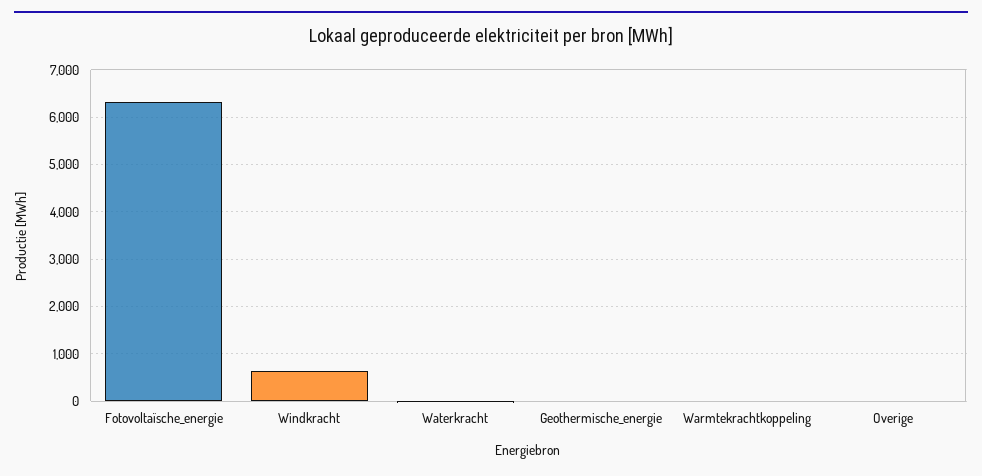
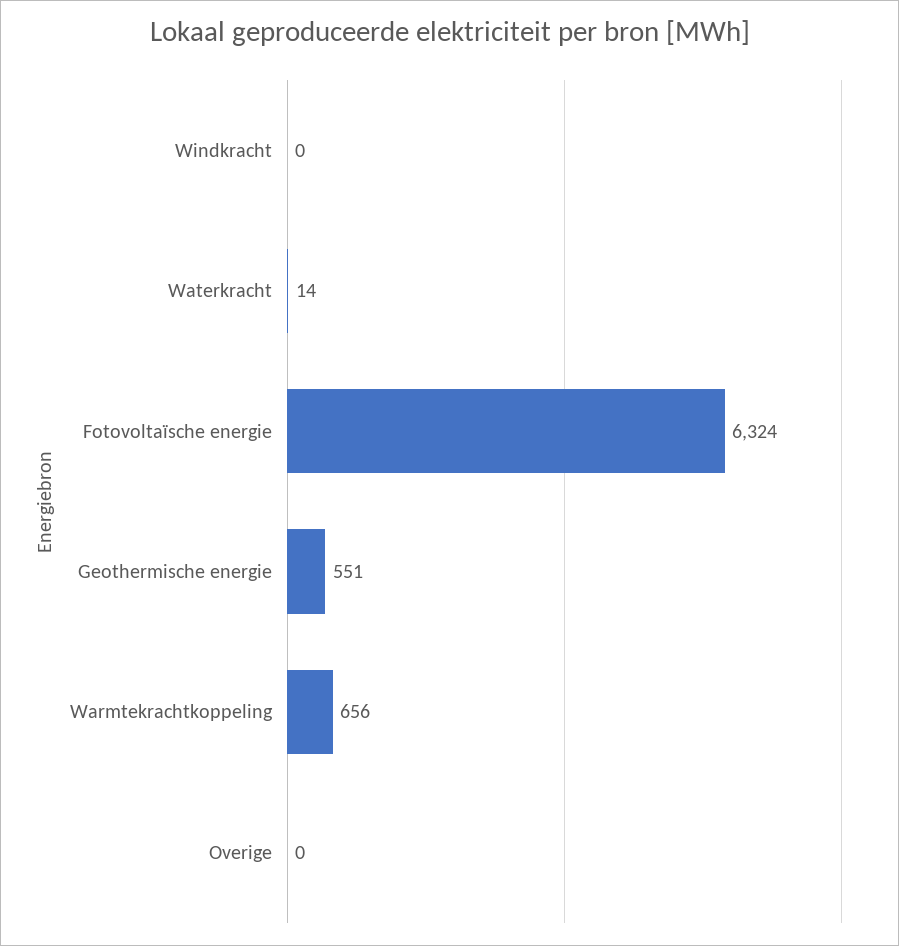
Windkracht: 600 -> 0
Geothermische_energie: 0 -> 551
Warmtekrachtkoppeling: 0 -> 656

